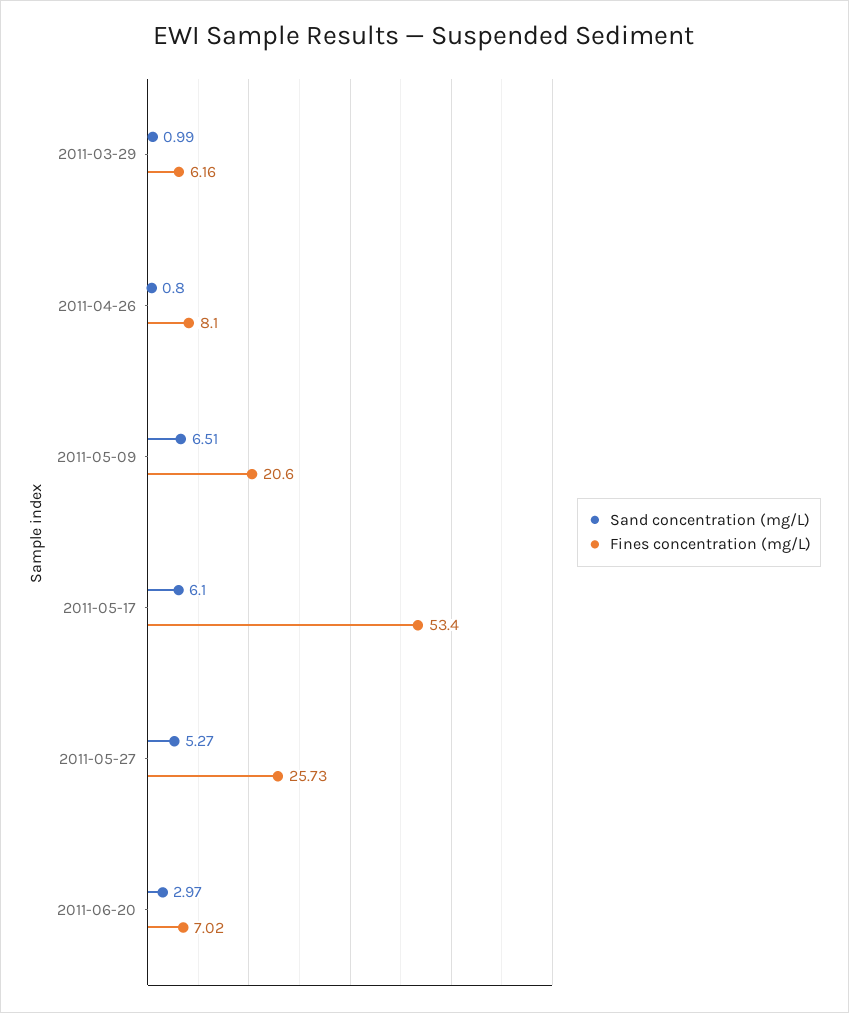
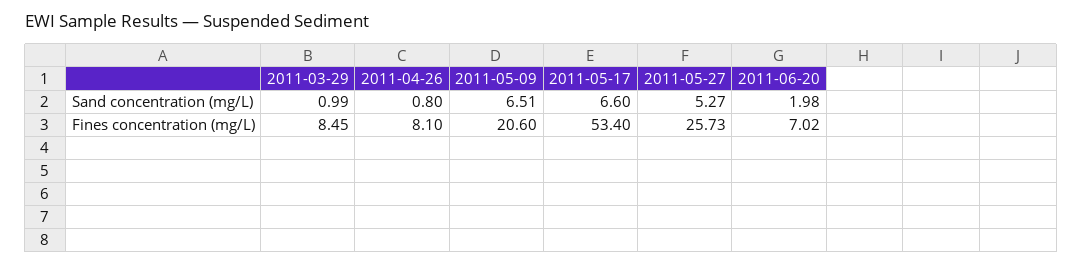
Fines concentration (mg/L), 2011-03-29: 6.16 -> 8.45
Sand concentration (mg/L), 2011-05-17: 6.1 -> 6.6
Sand concentration (mg/L), 2011-06-20: 2.97 -> 1.98

